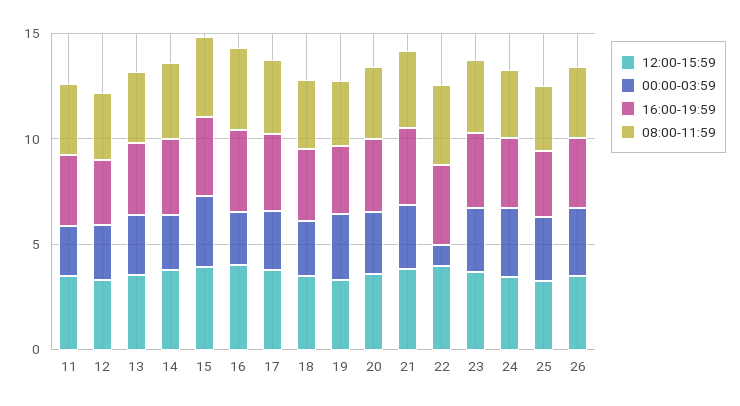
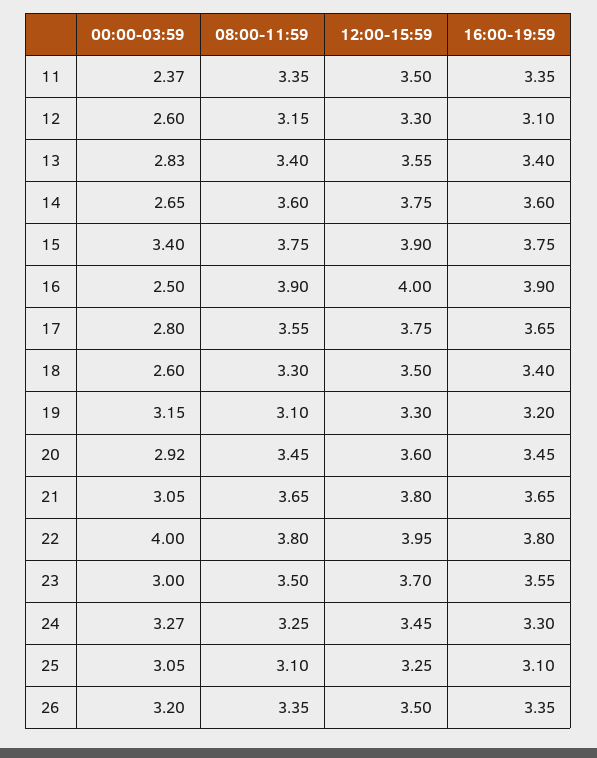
00:00-03:59, 22: 1 -> 4

